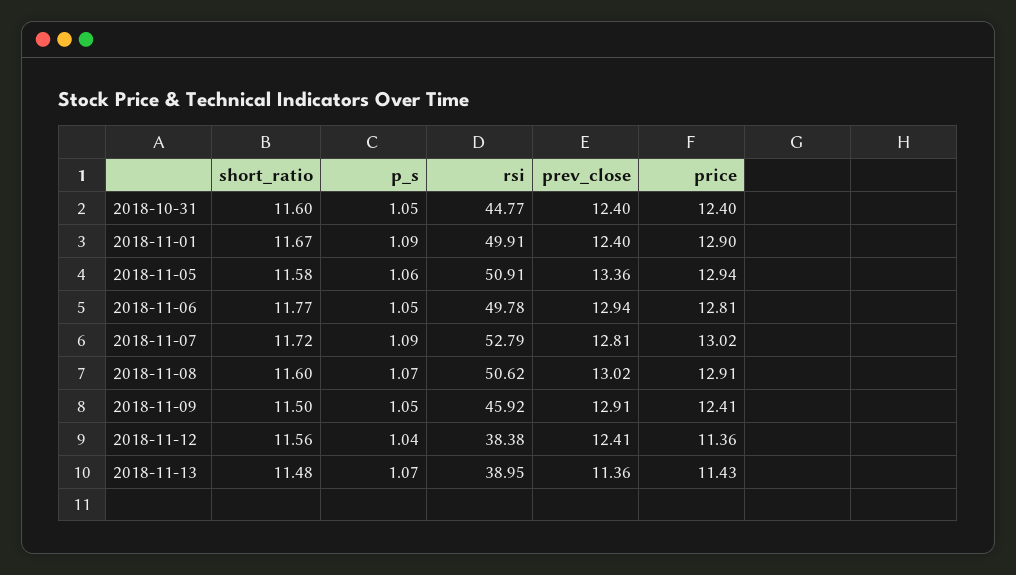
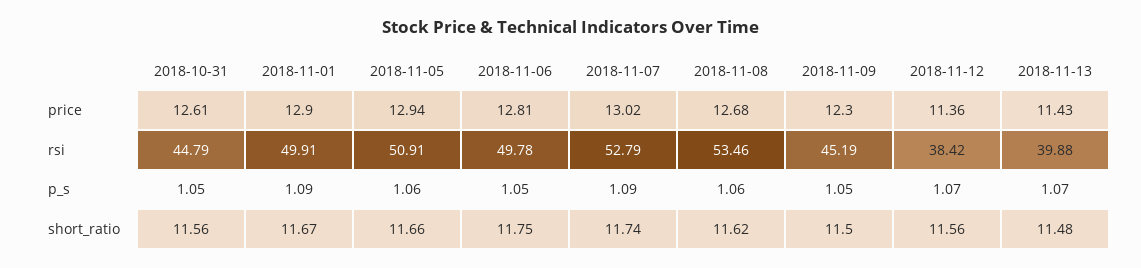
short_ratio, 2018-10-31: 11.6 -> 11.56
rsi, 2018-10-31: 44.77 -> 44.79
prev_close, 2018-10-31: 12.4 -> none
price, 2018-10-31: 12.4 -> 12.61
prev_close, 2018-11-01: 12.4 -> none
short_ratio, 2018-11-05: 11.58 -> 11.66
prev_close, 2018-11-05: 13.36 -> none
short_ratio, 2018-11-06: 11.77 -> 11.75
prev_close, 2018-11-06: 12.94 -> none
short_ratio, 2018-11-07: 11.72 -> 11.74
prev_close, 2018-11-07: 12.81 -> none
short_ratio, 2018-11-08: 11.6 -> 11.62
p_s, 2018-11-08: 1.07 -> 1.06
rsi, 2018-11-08: 50.62 -> 53.46
prev_close, 2018-11-08: 13.02 -> none
price, 2018-11-08: 12.91 -> 12.68
rsi, 2018-11-09: 45.92 -> 45.19
prev_close, 2018-11-09: 12.91 -> none
price, 2018-11-09: 12.41 -> 12.3
p_s, 2018-11-12: 1.04 -> 1.07
rsi, 2018-11-12: 38.38 -> 38.42
prev_close, 2018-11-12: 12.41 -> none
rsi, 2018-11-13: 38.95 -> 39.88
prev_close, 2018-11-13: 11.36 -> none

